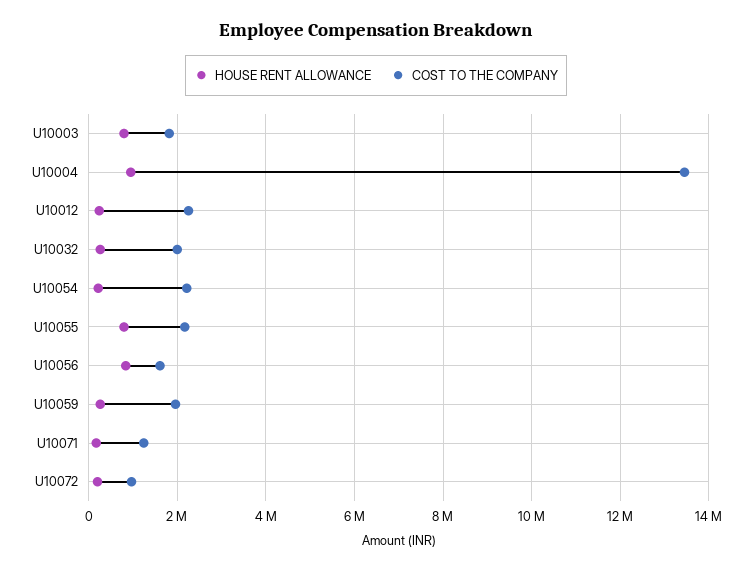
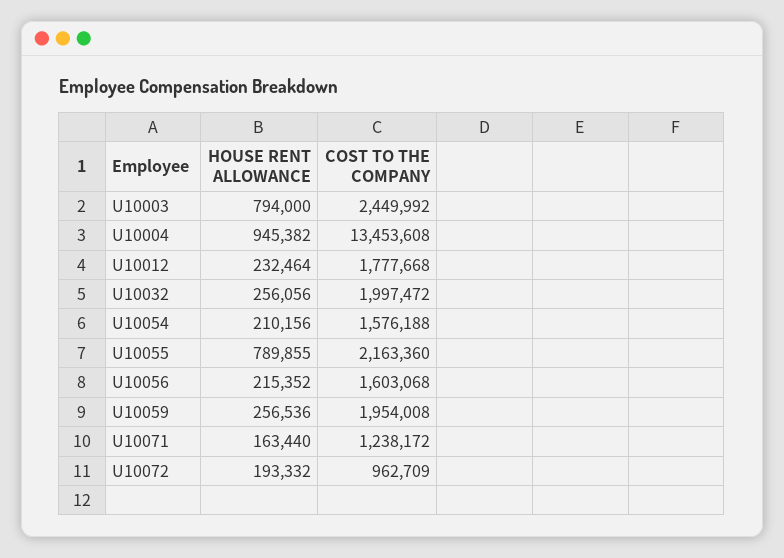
COST TO THE COMPANY, U10003: 1800000 -> 2449992
COST TO THE COMPANY, U10012: 2200000 -> 1777668
COST TO THE COMPANY, U10054: 2200000 -> 1576188
HOUSE RENT ALLOWANCE, U10056: 800000 -> 215352

